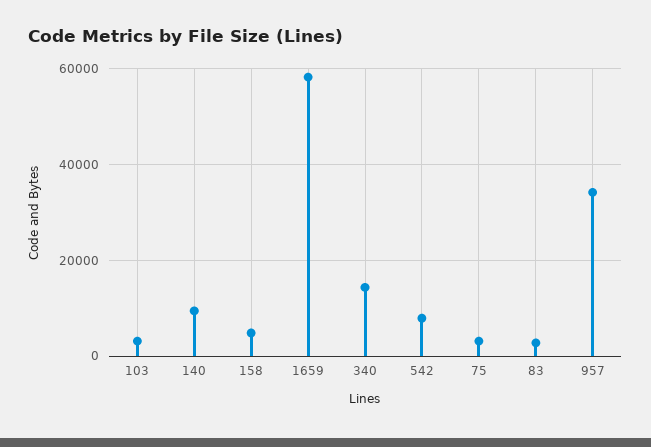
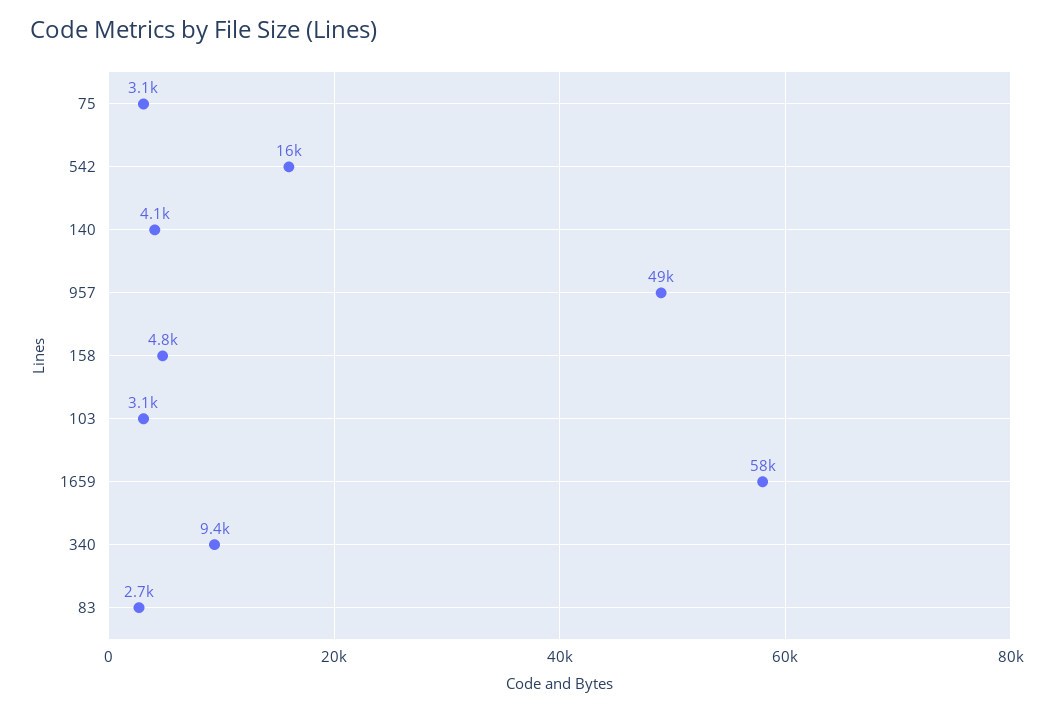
140: 10000 -> 4100
340: 14000 -> 9400
542: 8000 -> 16000
957: 34000 -> 49000

